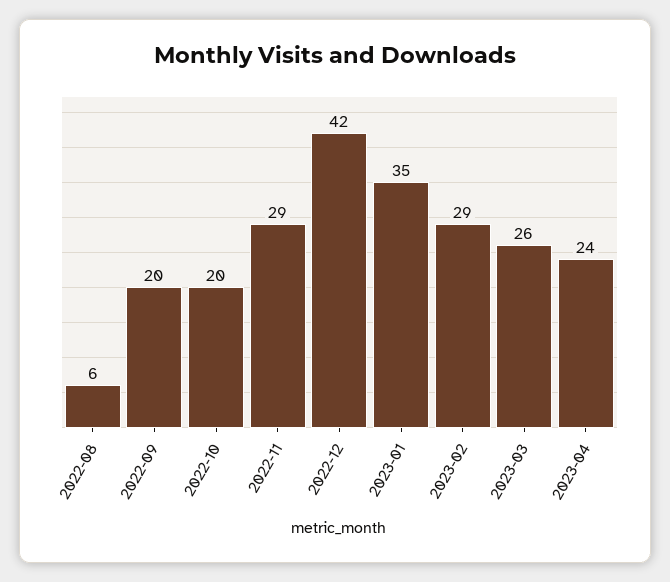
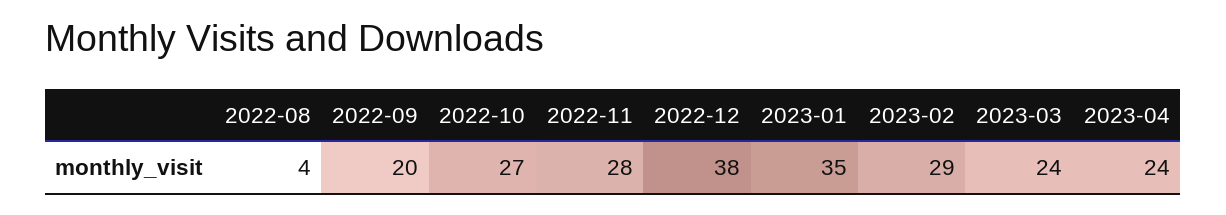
2022-08: 6 -> 4
2022-10: 20 -> 27
2022-11: 29 -> 28
2022-12: 42 -> 38
2023-03: 26 -> 24

